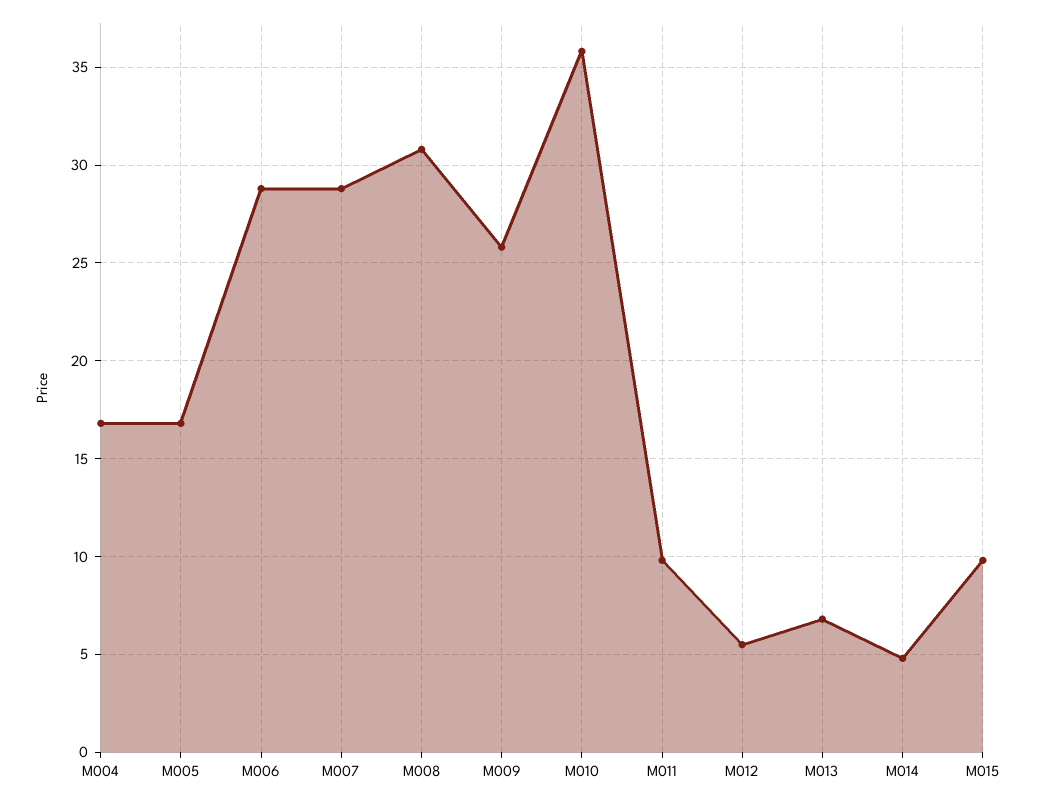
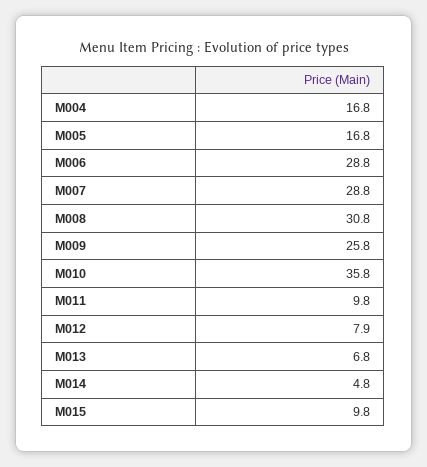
M012: 5.5 -> 7.9

